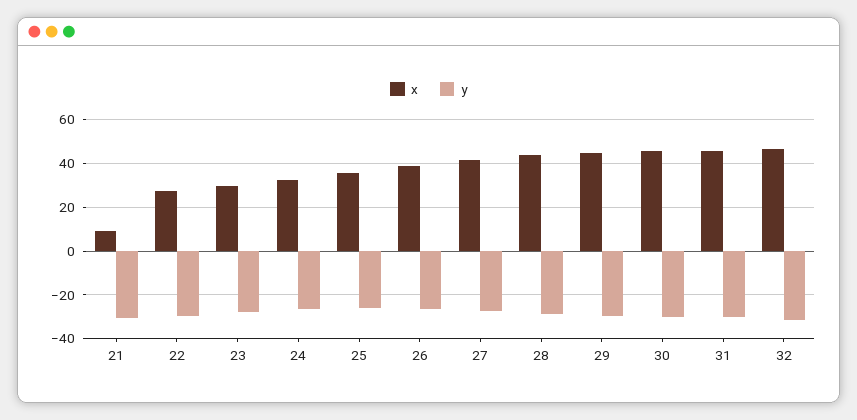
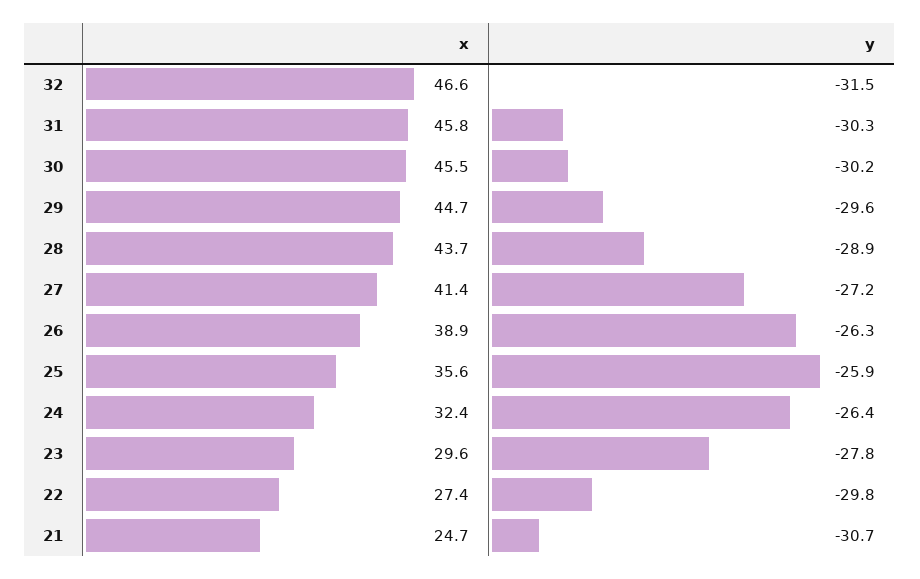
x, 21: 10 -> 24.7

